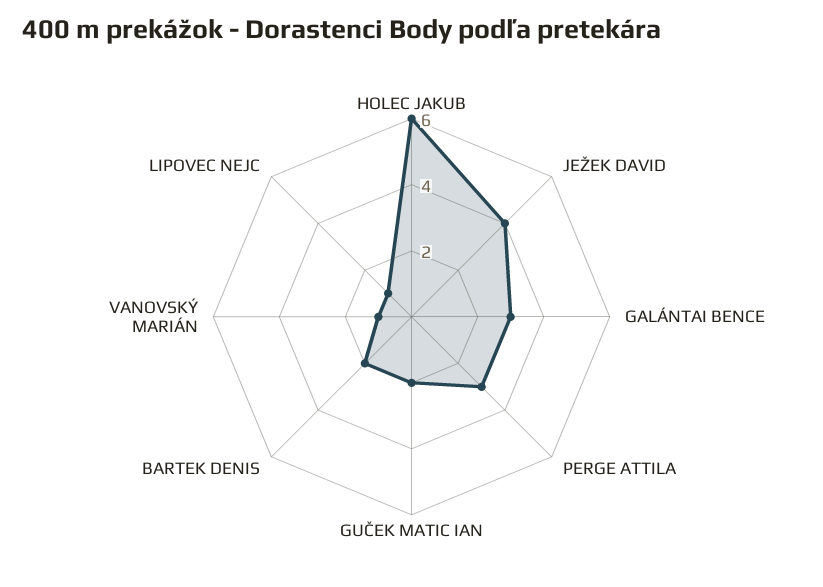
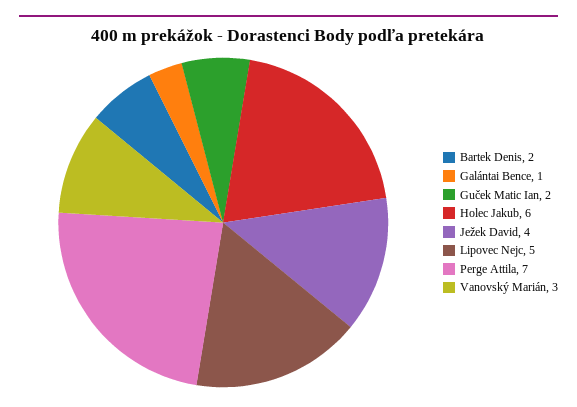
GALÁNTAI BENCE: 3 -> 1
PERGE ATTILA: 3 -> 7
VANOVSKÝ MARIÁN: 1 -> 3
LIPOVEC NEJC: 1 -> 5

